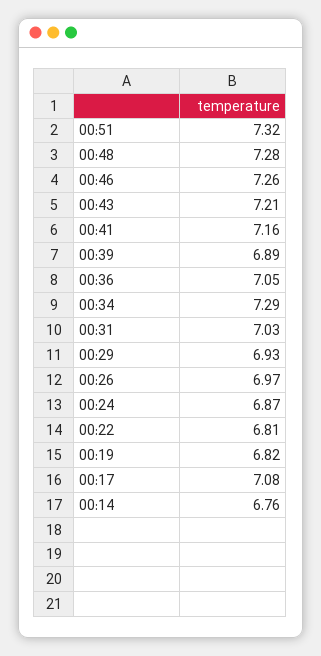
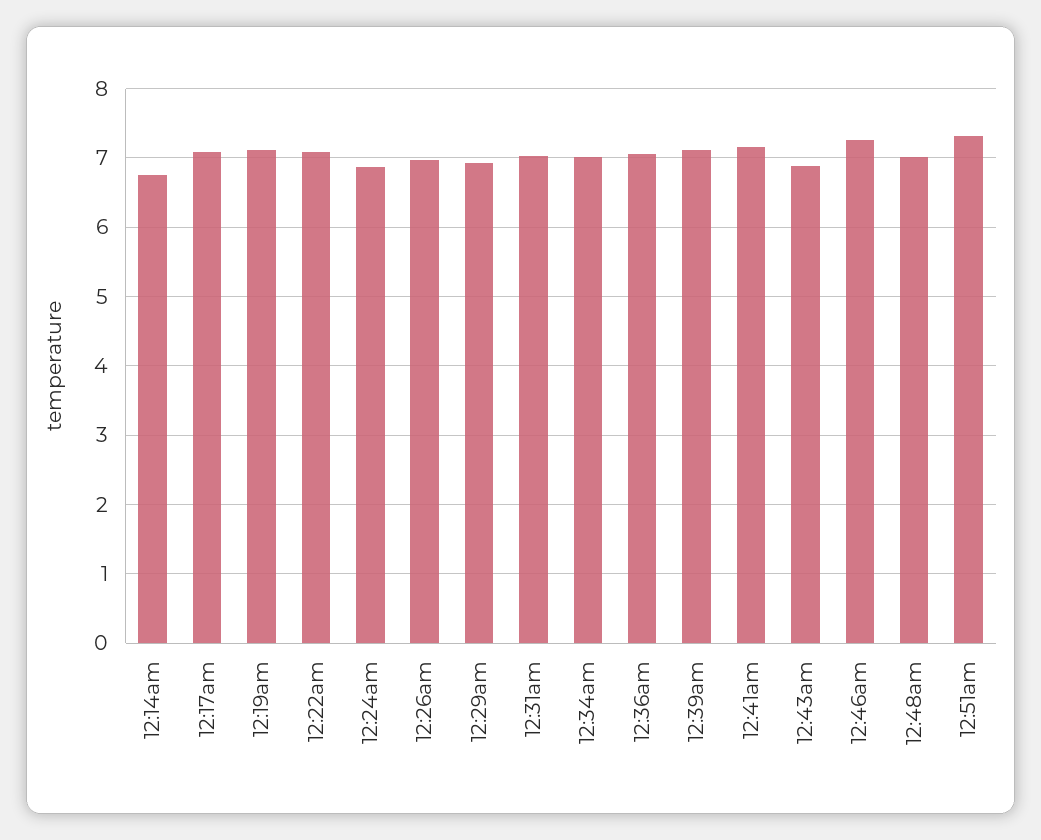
00:48: 7.28 -> 7
00:43: 7.21 -> 6.9
00:39: 6.89 -> 7.1
00:34: 7.29 -> 7
00:22: 6.81 -> 7.1
00:19: 6.82 -> 7.1

